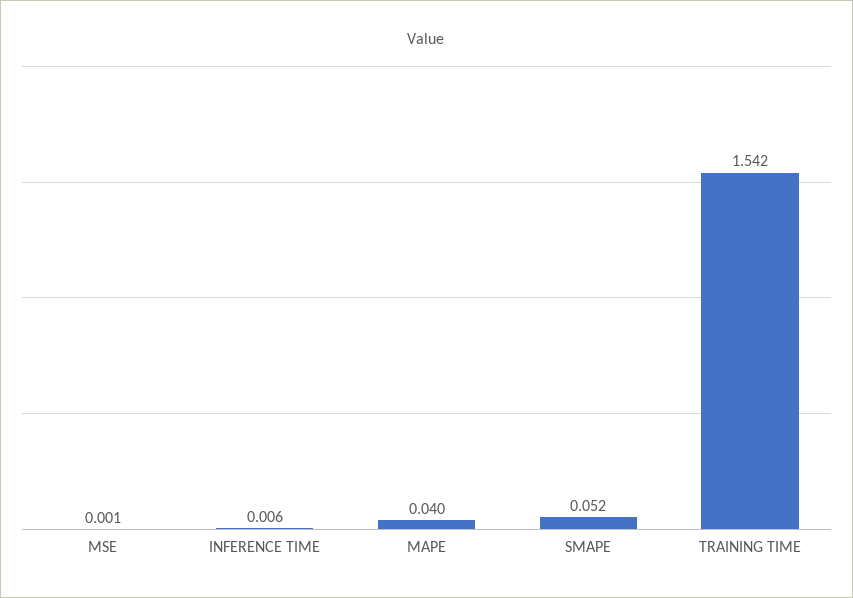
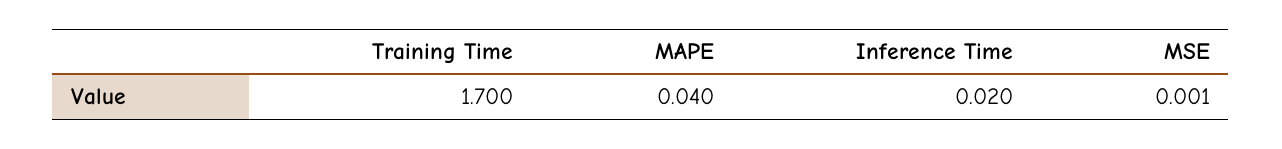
INFERENCE TIME: 0.006 -> 0.02
SMAPE: 0.052 -> none
TRAINING TIME: 1.542 -> 1.7

